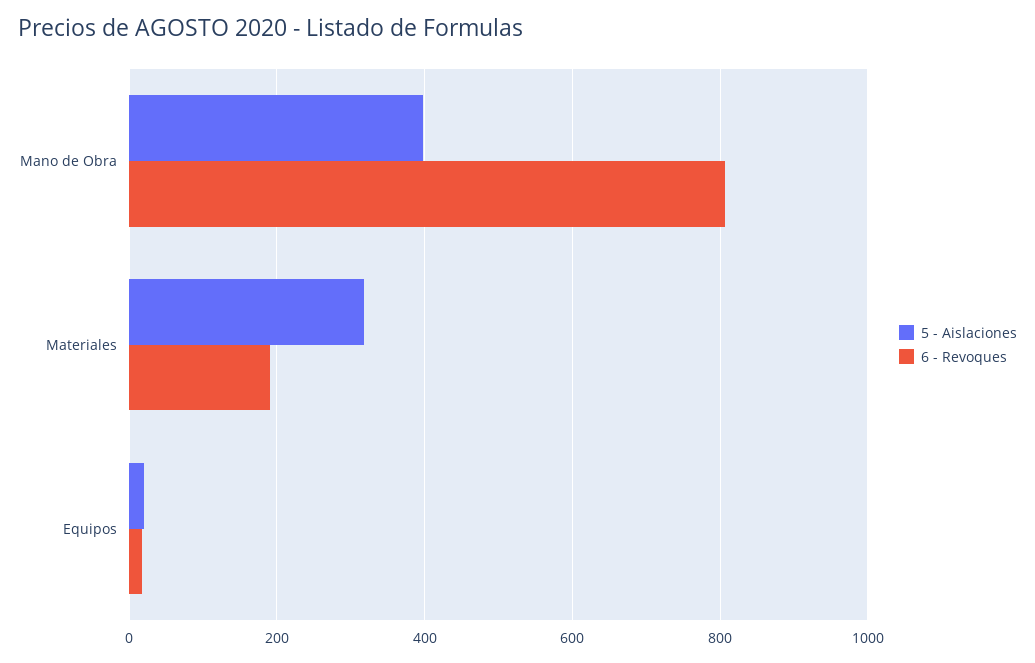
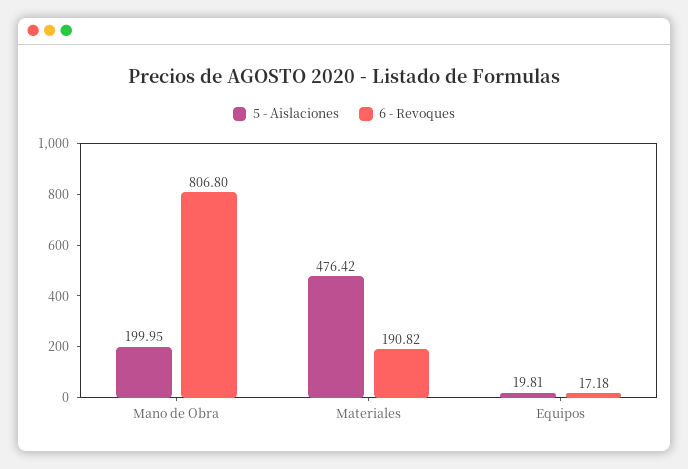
5 - Aislaciones, Mano de Obra: 400 -> 199.95
5 - Aislaciones, Materiales: 320 -> 476.42

